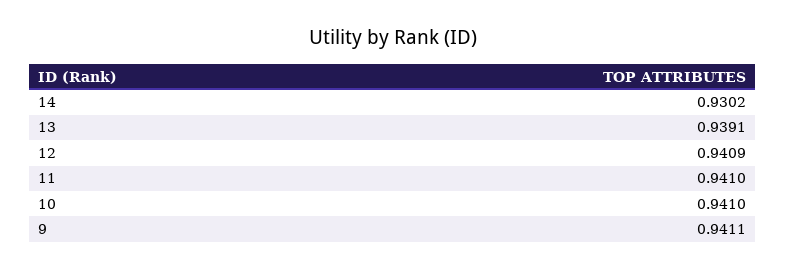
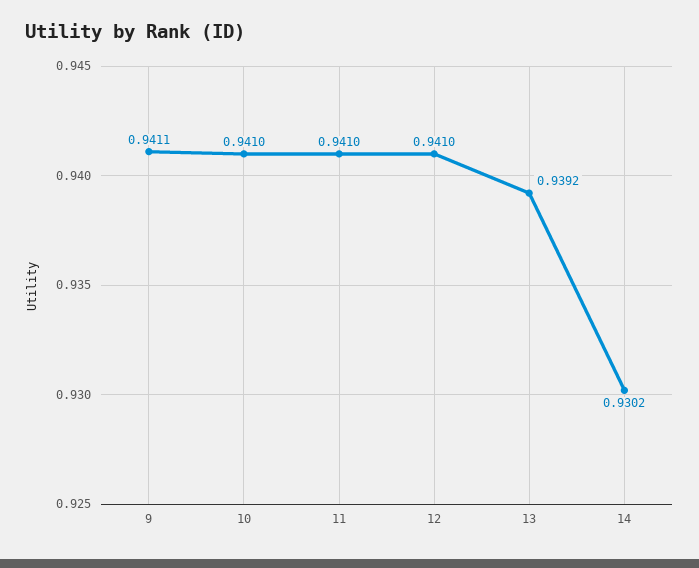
13: 0.9391 -> 0.9392
12: 0.9409 -> 0.941

